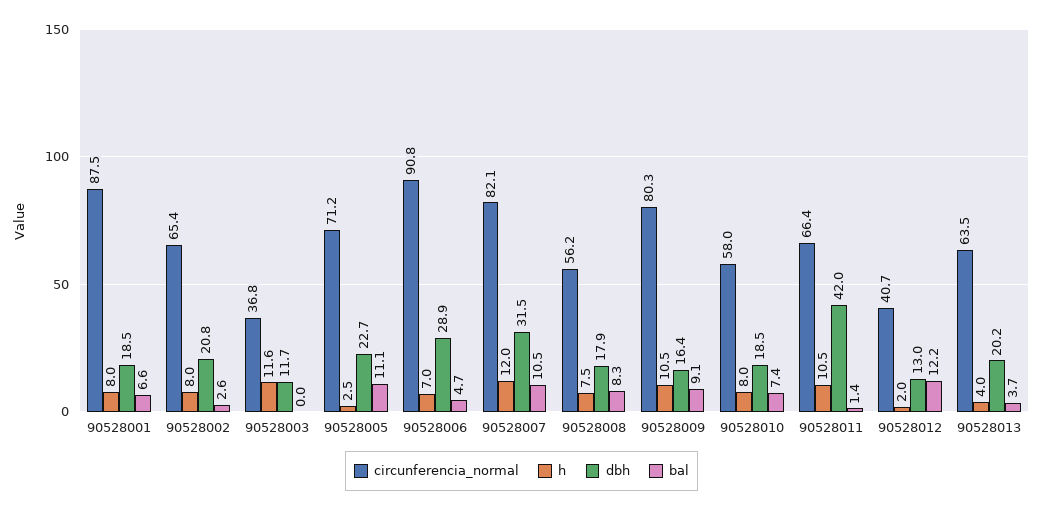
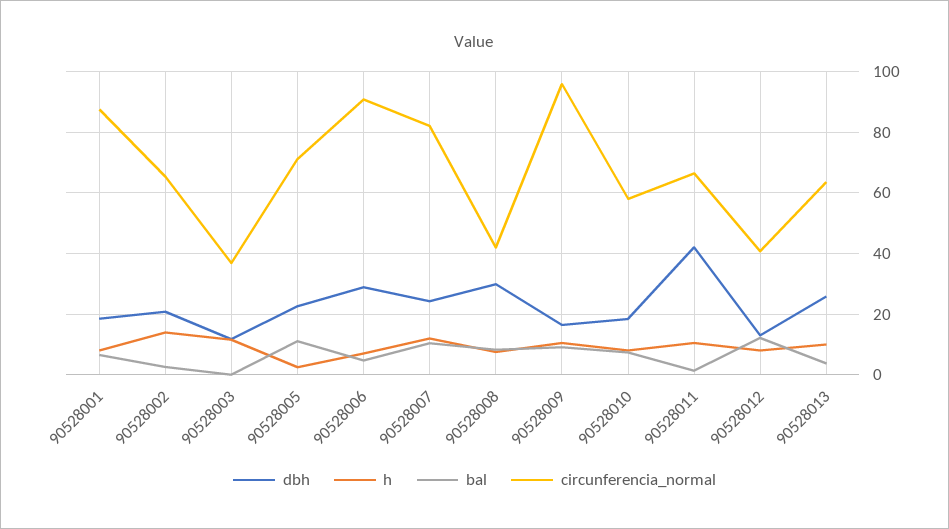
h, 90528002: 8 -> 14
dbh, 90528007: 31.5 -> 24
circunferencia_normal, 90528008: 56.2 -> 42
dbh, 90528008: 17.9 -> 30
circunferencia_normal, 90528009: 80.3 -> 96
h, 90528012: 2 -> 8
h, 90528013: 4 -> 10
dbh, 90528013: 20.2 -> 26

